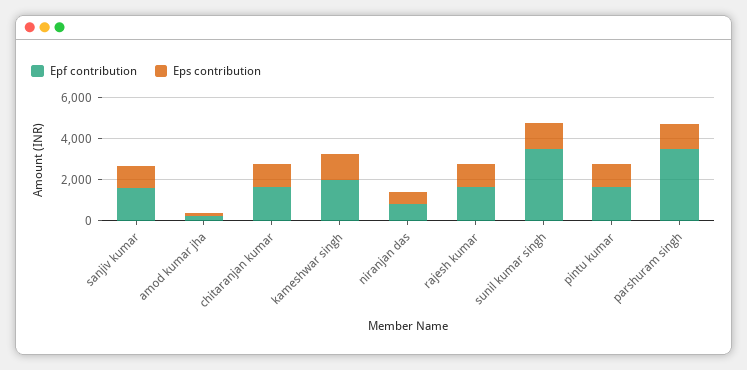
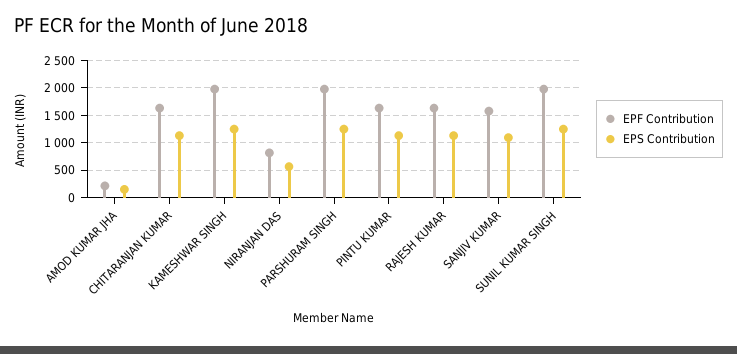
Epf contribution, sunil kumar singh: 3500 -> 2000
Epf contribution, parshuram singh: 3500 -> 2000

